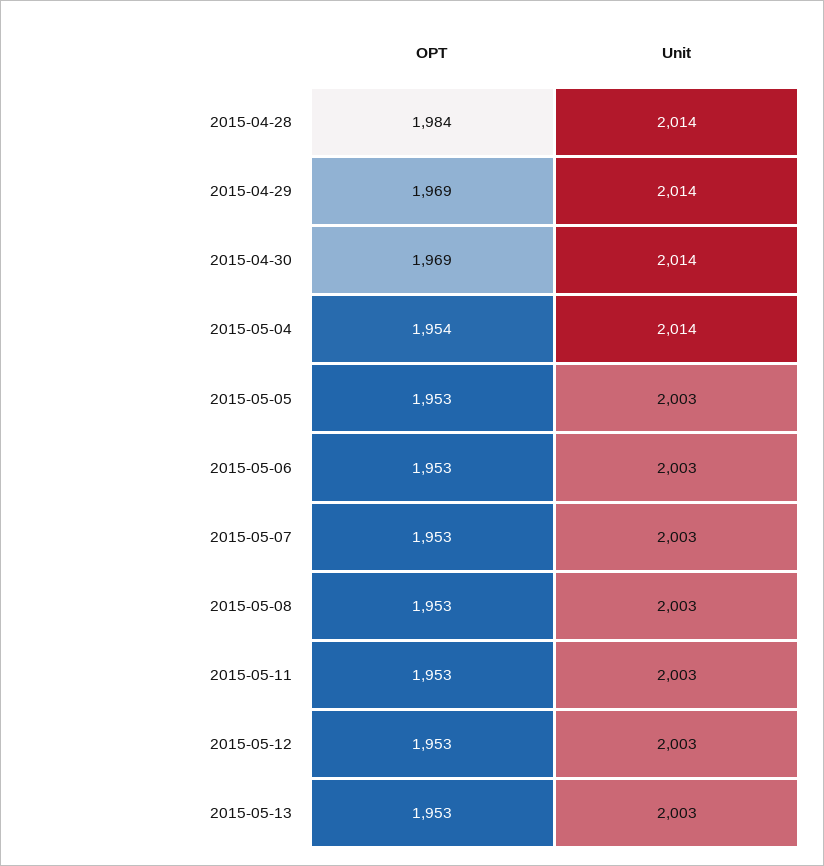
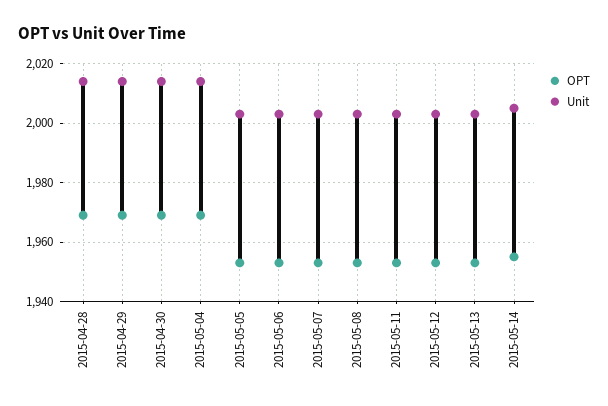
OPT, 2015-04-28: 1984 -> 1970
OPT, 2015-05-04: 1954 -> 1970
OPT, 2015-05-14: none -> 1955
Unit, 2015-05-14: none -> 2005

